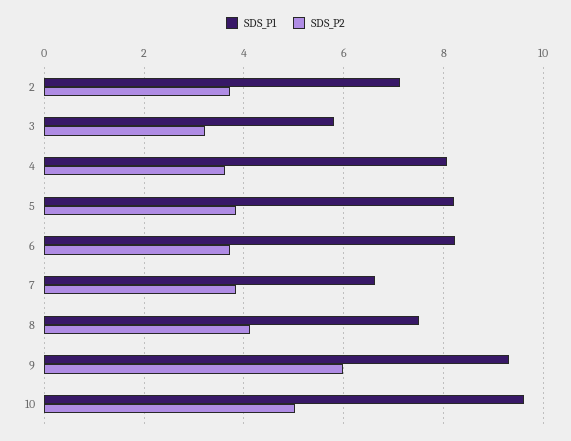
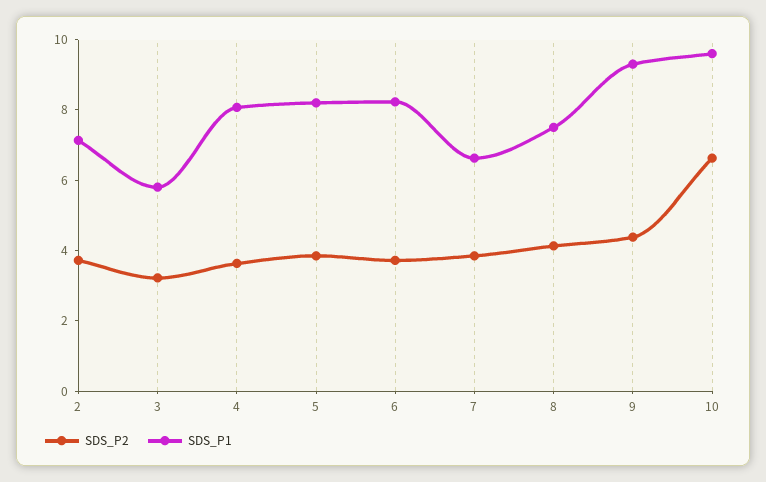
SDS_P2, 9: 6 -> 4.5
SDS_P2, 10: 5 -> 6.5

